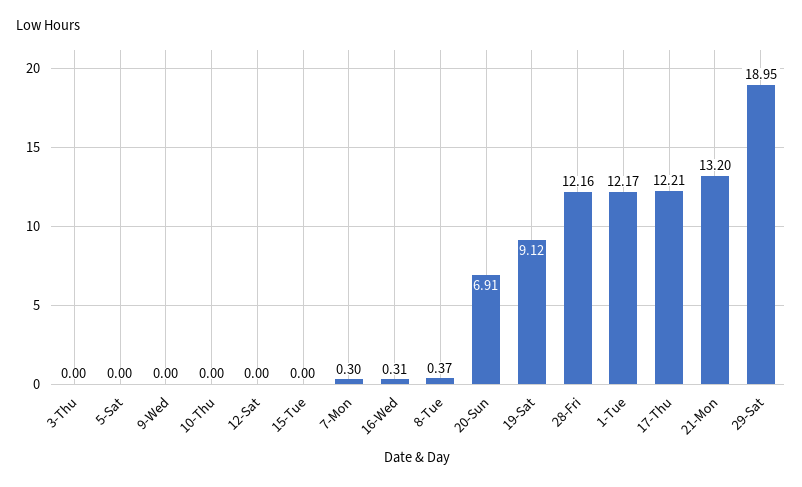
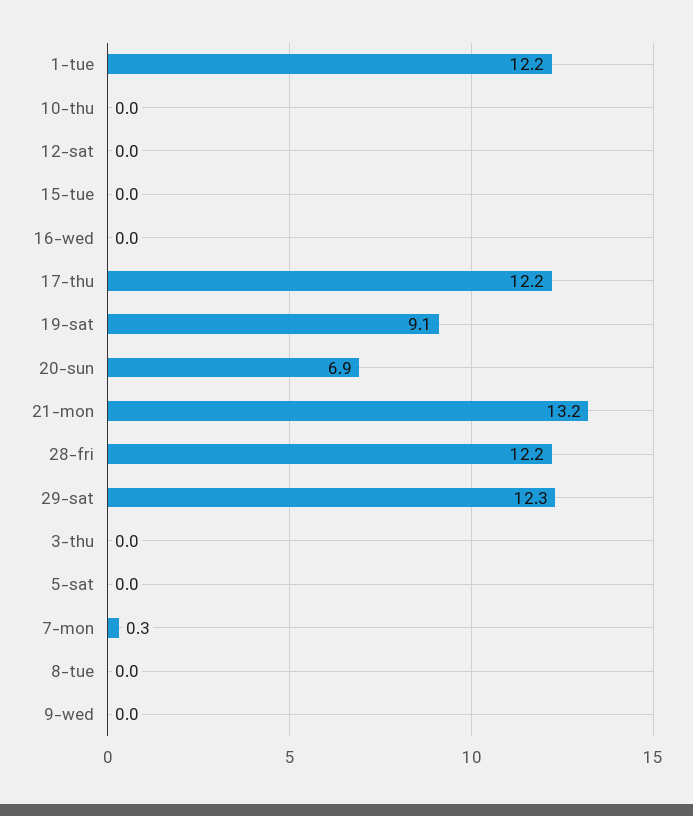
16-Wed: 0.31 -> 0
8-Tue: 0.37 -> 0
29-Sat: 18.95 -> 12.3

